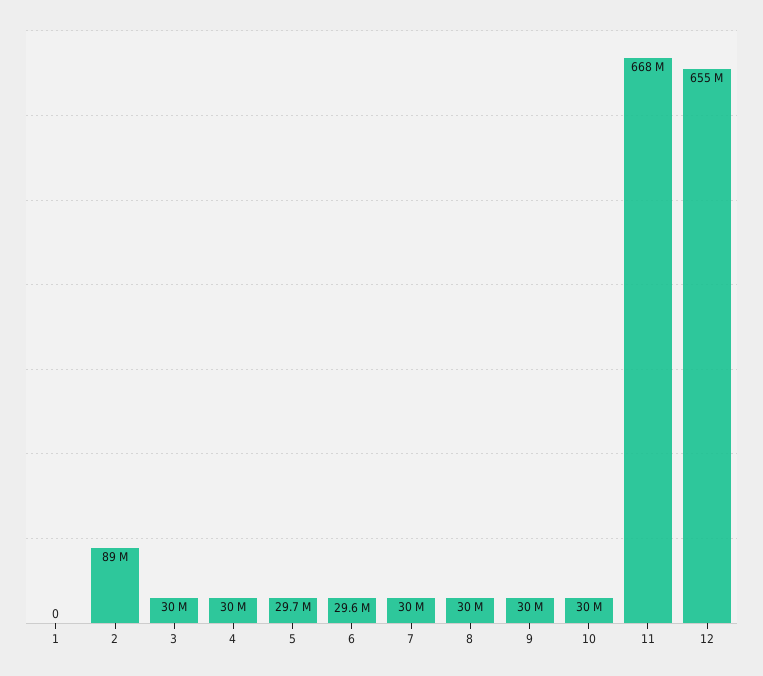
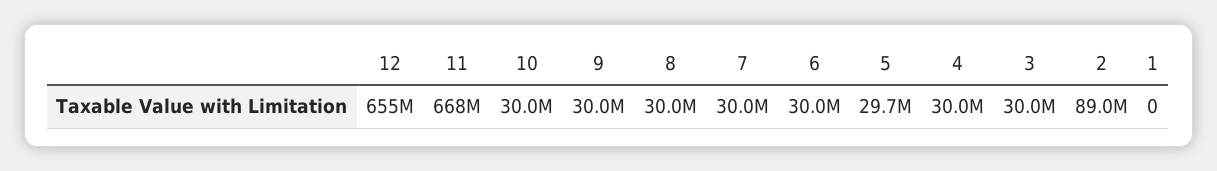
6: 29600000 -> 30000000

